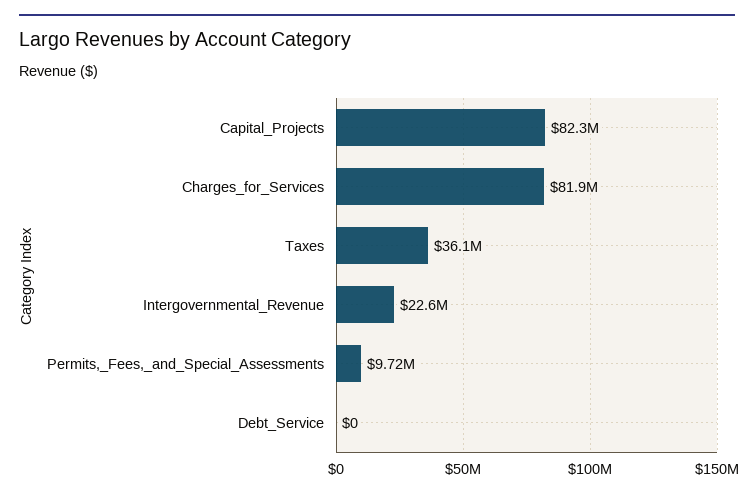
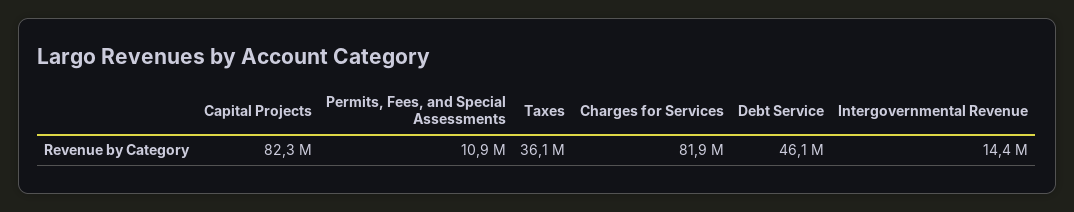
Intergovernmental_Revenue: 22600000 -> 14400000
Permits,_Fees,_and_Special_Assessments: 9720000 -> 10900000
Debt_Service: 0 -> 46100000

